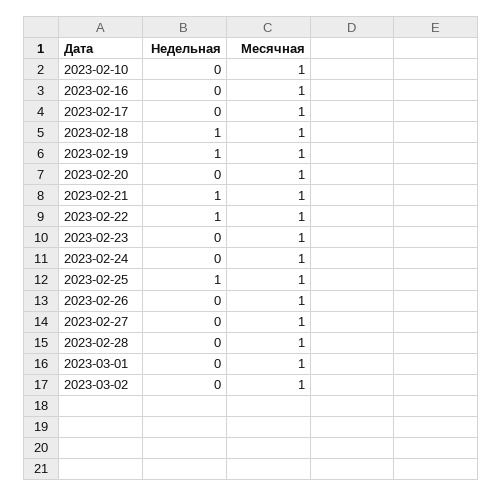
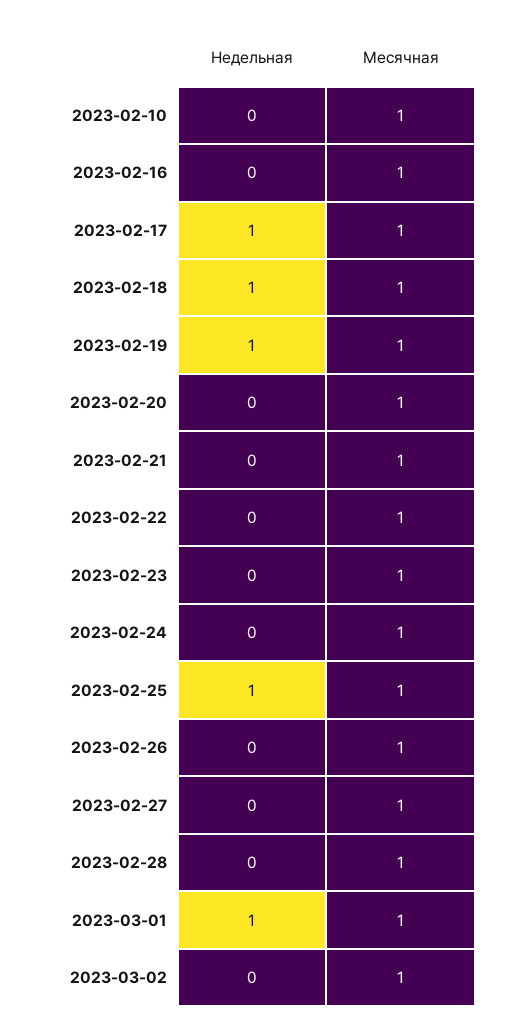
Недельная, 2023-02-17: 0 -> 1
Недельная, 2023-02-21: 1 -> 0
Недельная, 2023-02-22: 1 -> 0
Недельная, 2023-03-01: 0 -> 1

